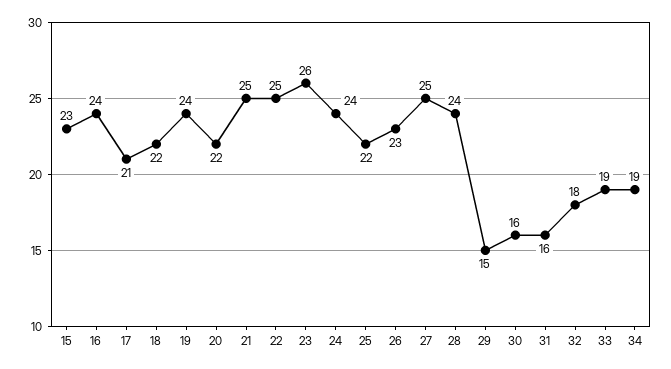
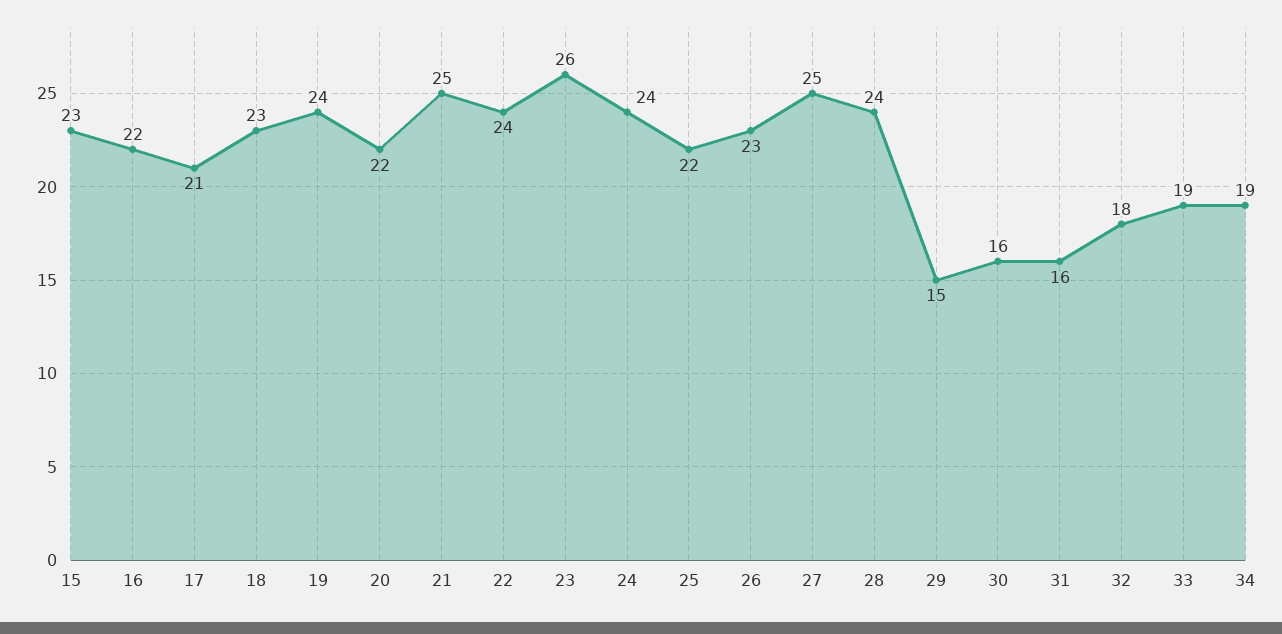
16: 24 -> 22
18: 22 -> 23
22: 25 -> 24

